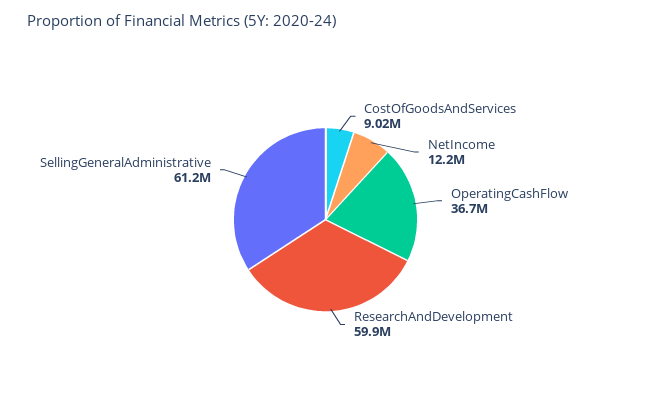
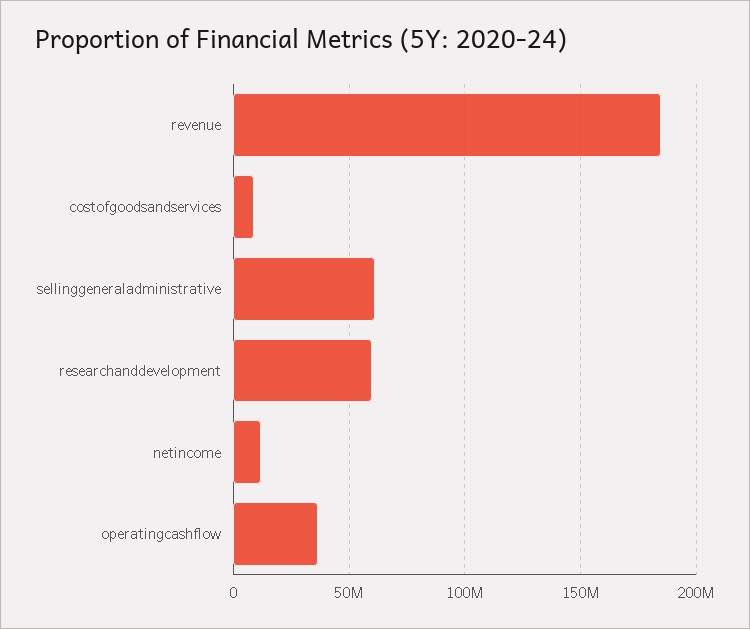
revenue: none -> 185000000

